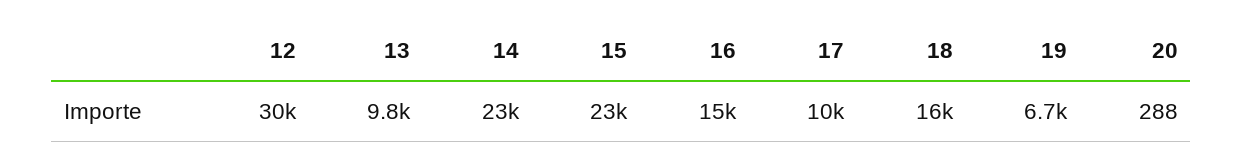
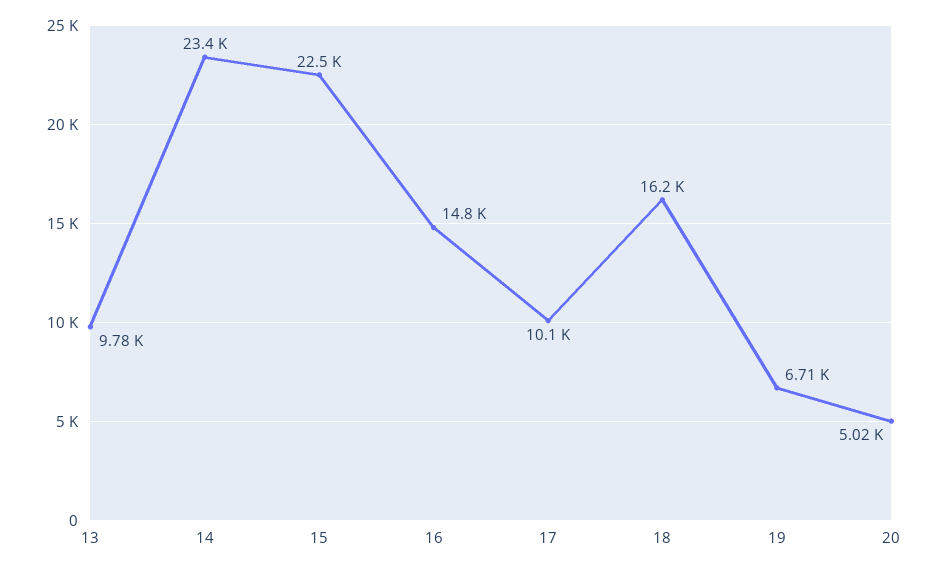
12: 30000 -> none
20: 288 -> 5020

